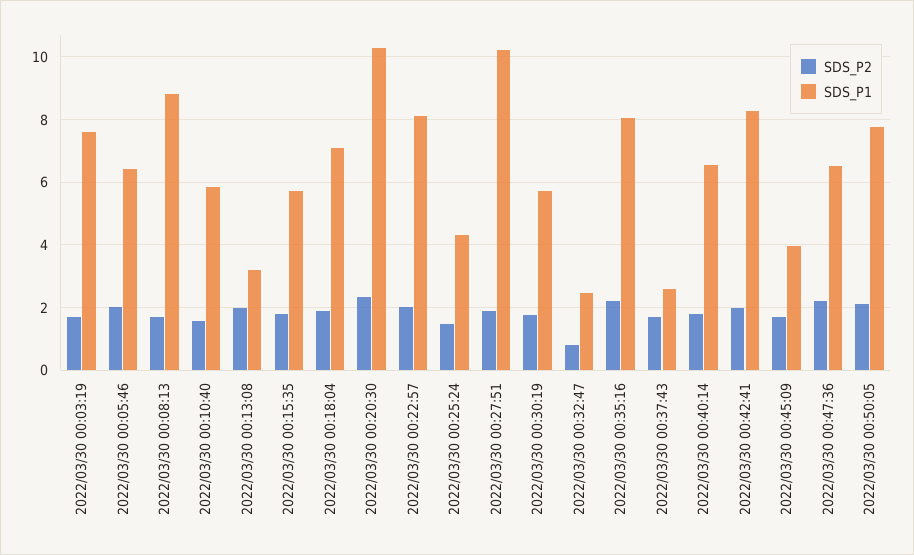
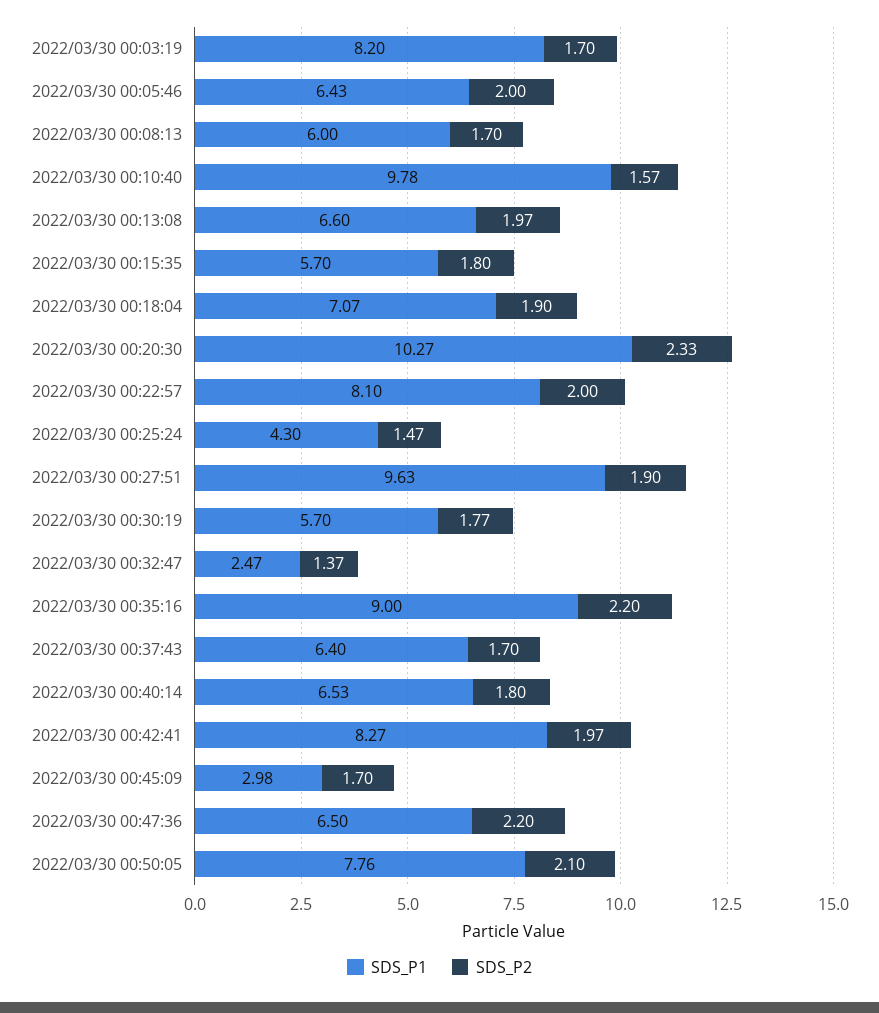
SDS_P1, 2022/03/30 00:03:19: 7.6 -> 8.2
SDS_P1, 2022/03/30 00:08:13: 8.8 -> 6
SDS_P1, 2022/03/30 00:10:40: 5.8 -> 9.78
SDS_P1, 2022/03/30 00:13:08: 3.2 -> 6.6
SDS_P1, 2022/03/30 00:27:51: 10.2 -> 9.63
SDS_P2, 2022/03/30 00:32:47: 0.8 -> 1.37
SDS_P1, 2022/03/30 00:35:16: 8 -> 9
SDS_P1, 2022/03/30 00:37:43: 2.6 -> 6.4
SDS_P1, 2022/03/30 00:45:09: 4 -> 2.98

